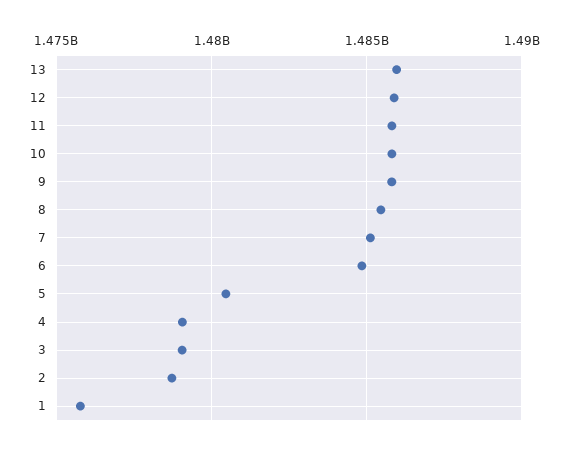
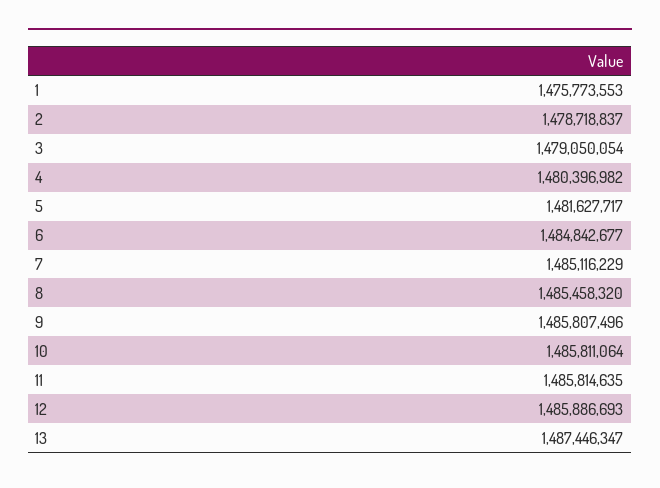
13: 1486000000 -> 1487446347
5: 1480500000 -> 1481627717
4: 1479000000 -> 1480396982

